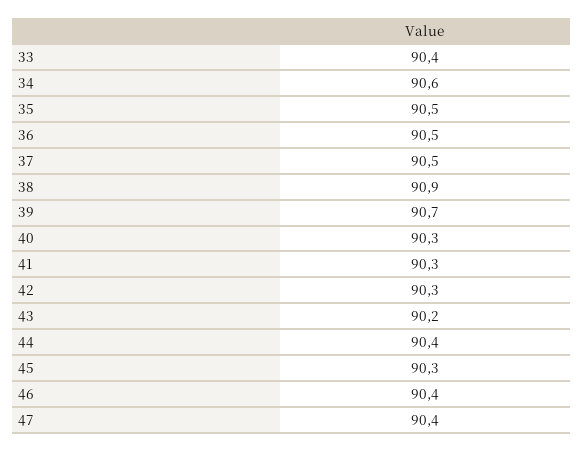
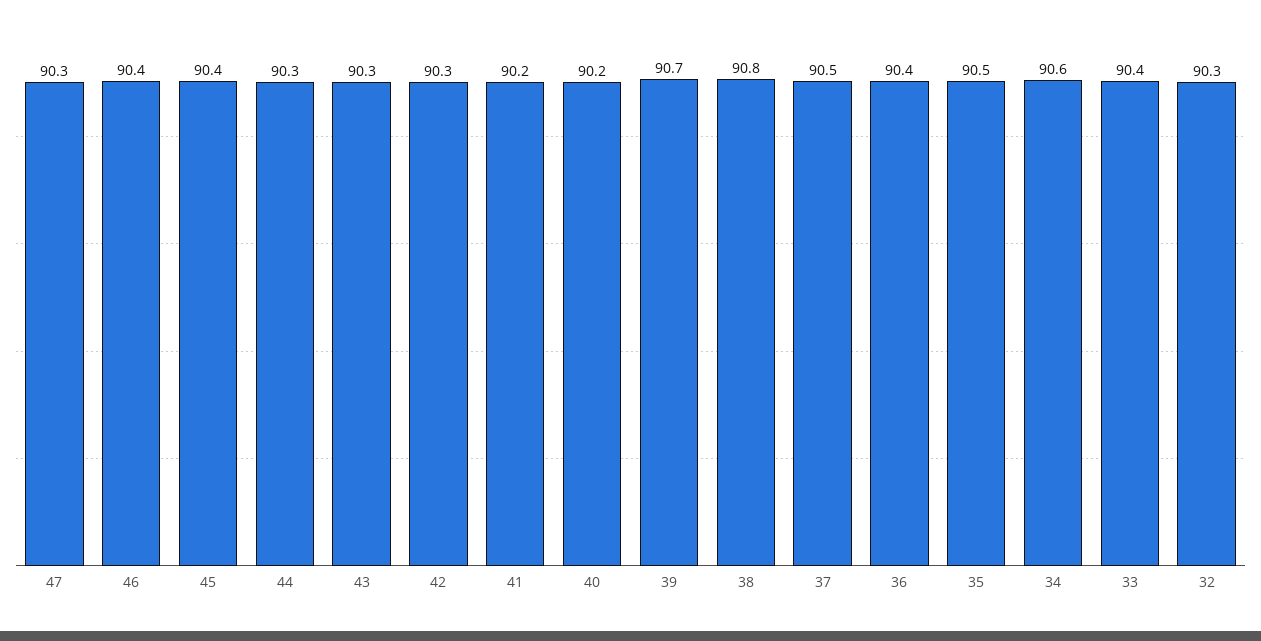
36: 90.5 -> 90.4
38: 90.9 -> 90.8
40: 90.3 -> 90.2
41: 90.3 -> 90.2
43: 90.2 -> 90.3
44: 90.4 -> 90.3
45: 90.3 -> 90.4
47: 90.4 -> 90.3
32: none -> 90.3

